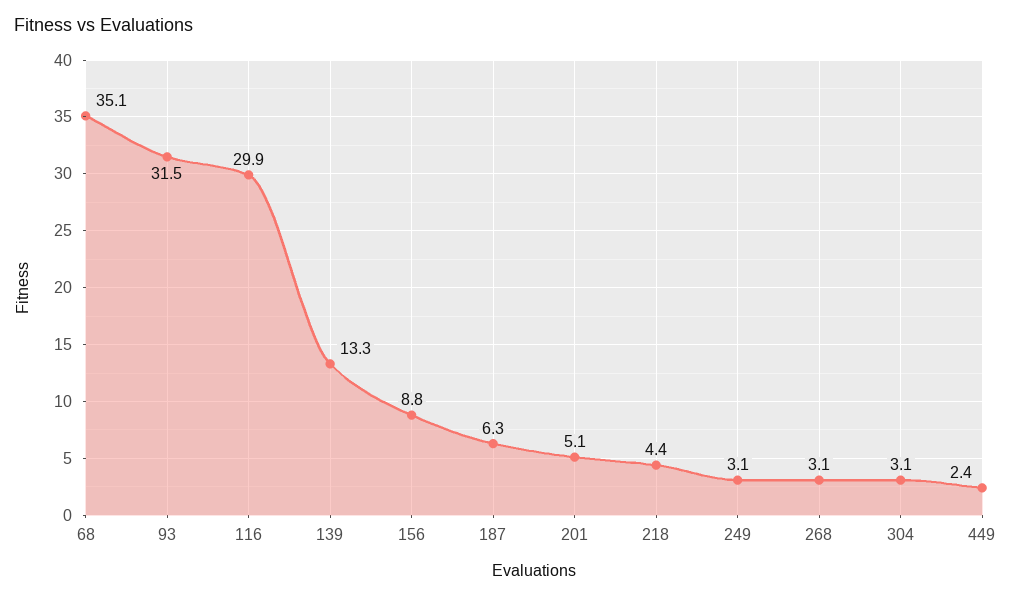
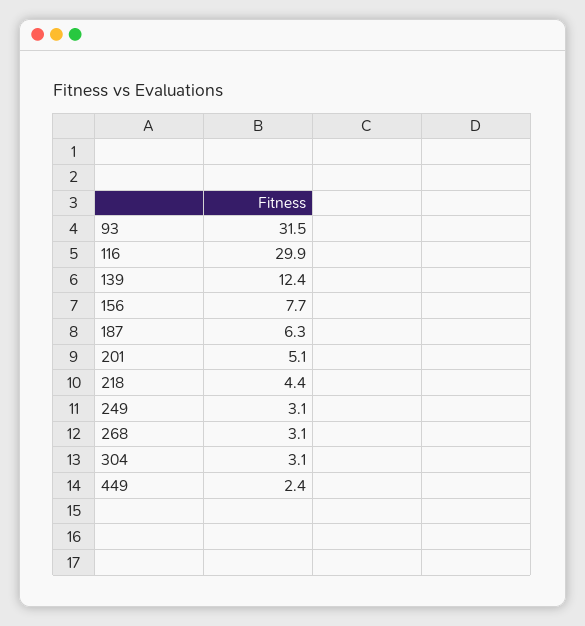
68: 35.1 -> none
139: 13.3 -> 12.4
156: 8.8 -> 7.7

